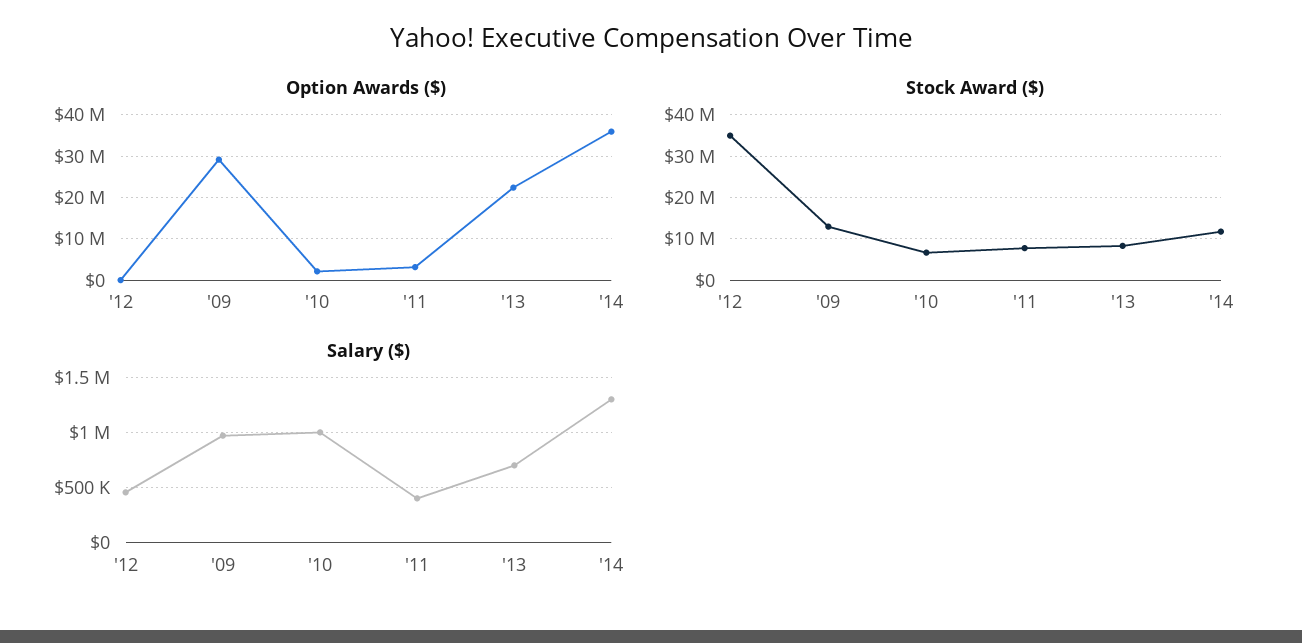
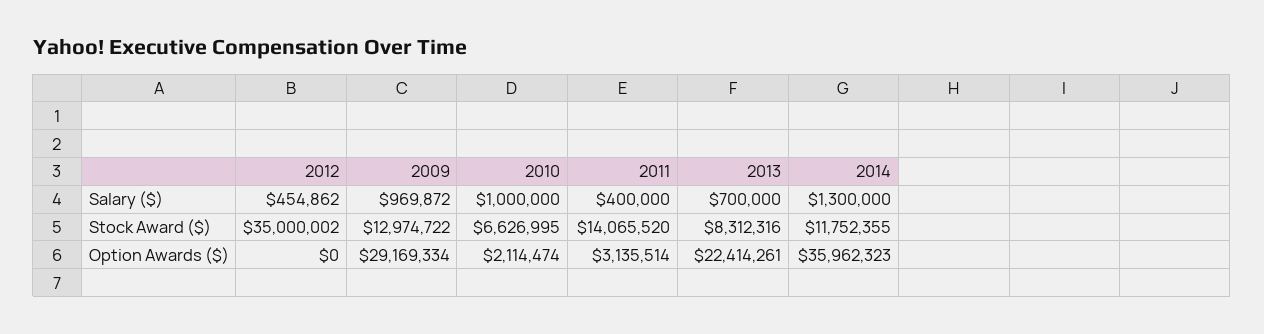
Stock Award ($), '11: 8000000 -> 14065520

